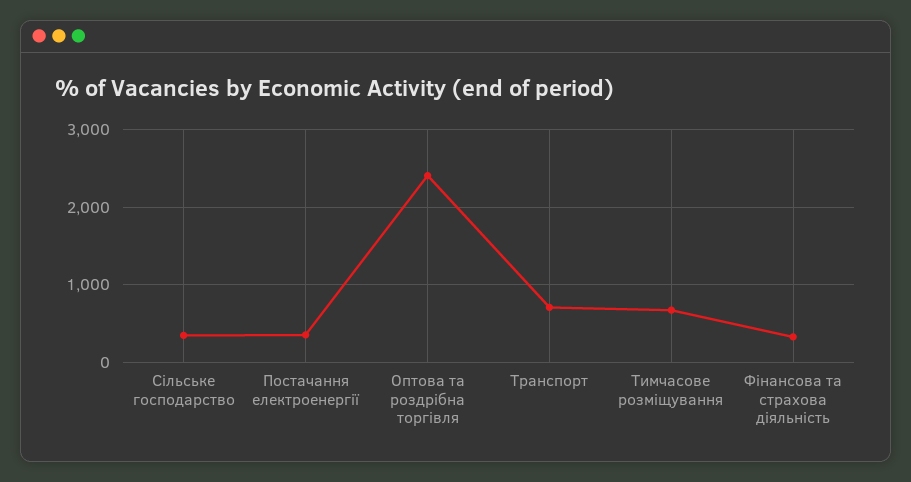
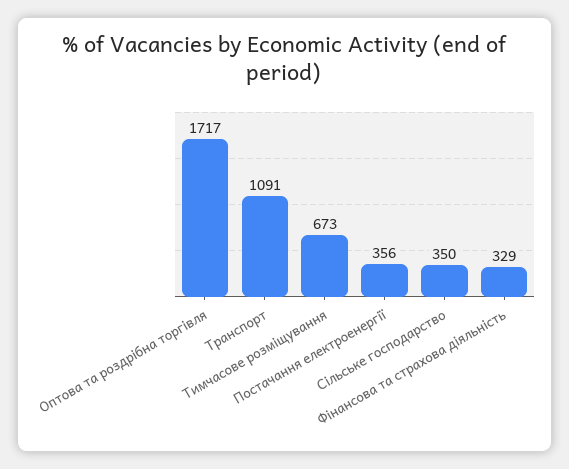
Оптова та роздрібна торгівля: 2400 -> 1717
Транспорт: 700 -> 1091

